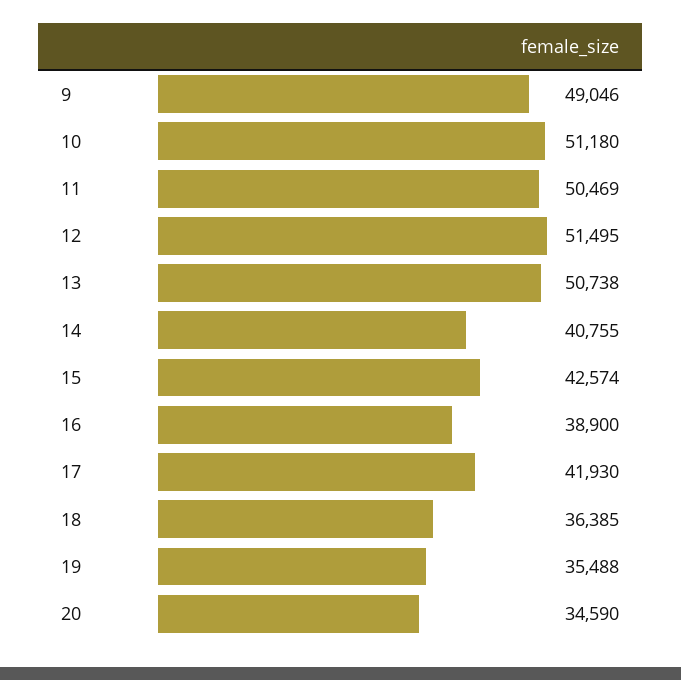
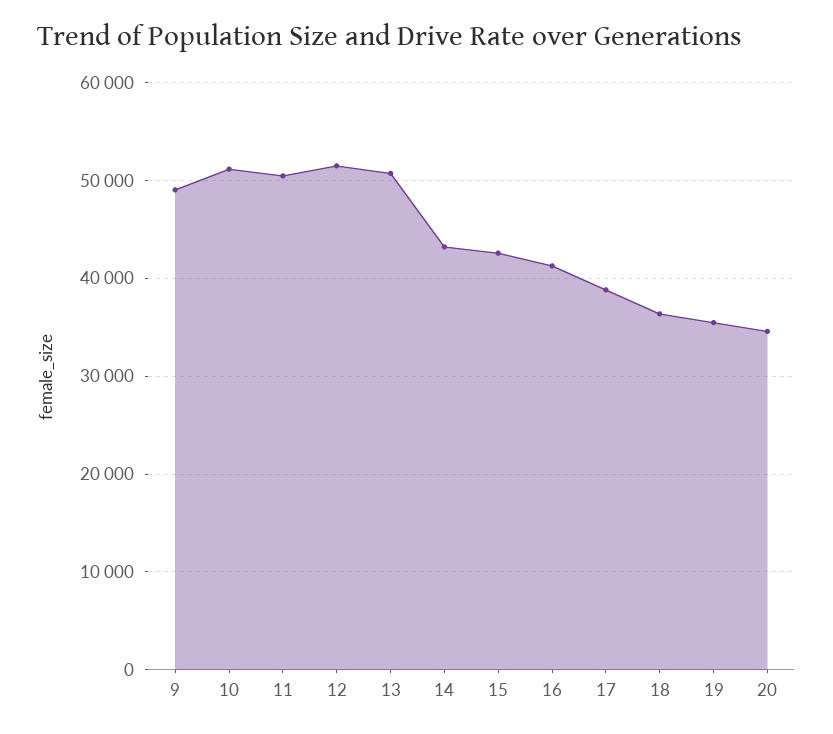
14: 40755 -> 43000
16: 38900 -> 41000
17: 41930 -> 39000

